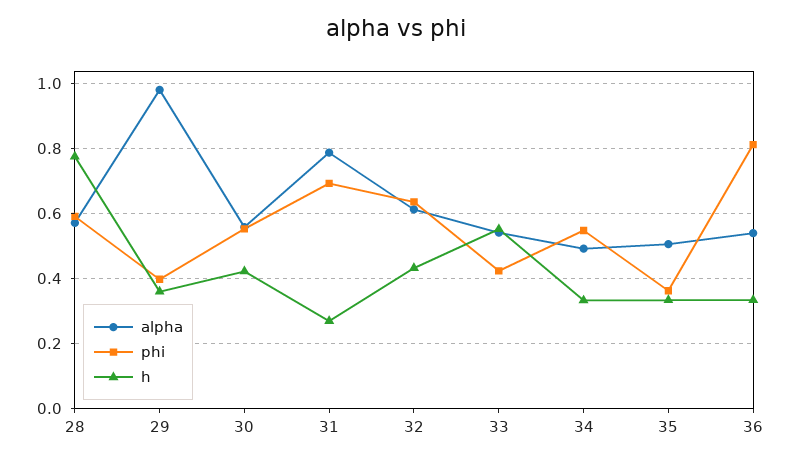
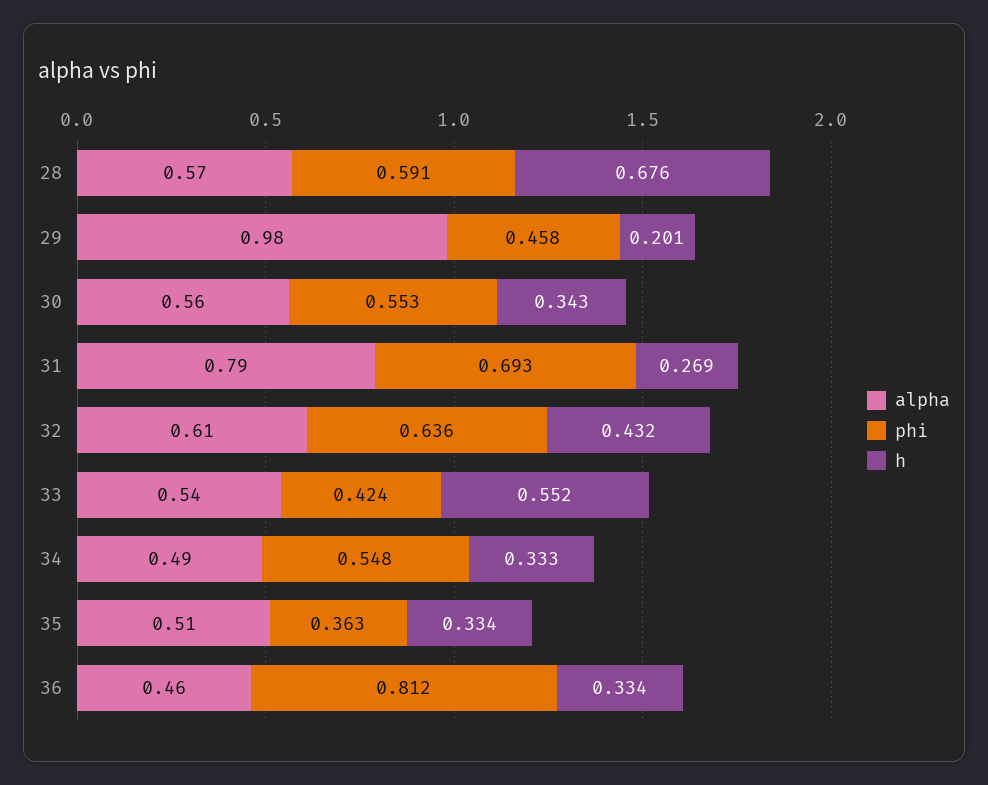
h, 28: 0.78 -> 0.676
phi, 29: 0.4 -> 0.458
h, 29: 0.36 -> 0.201
h, 30: 0.42 -> 0.343
alpha, 36: 0.54 -> 0.46

